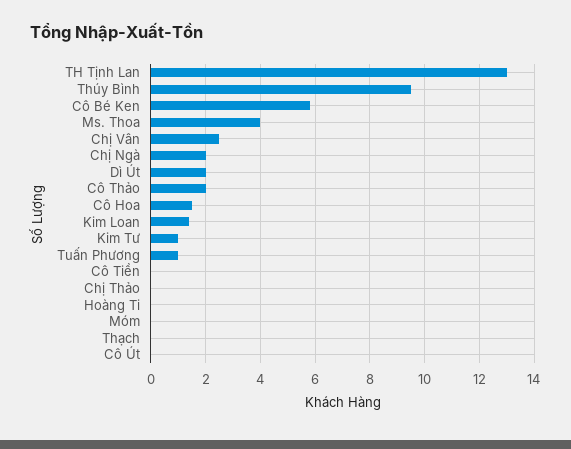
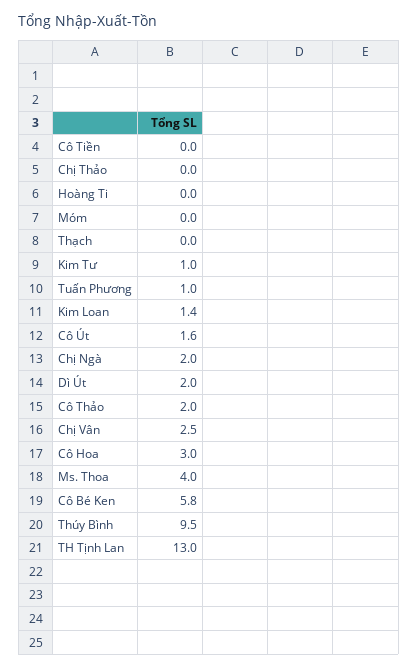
Cô Hoa: 1.5 -> 3
Cô Út: 0 -> 1.6

